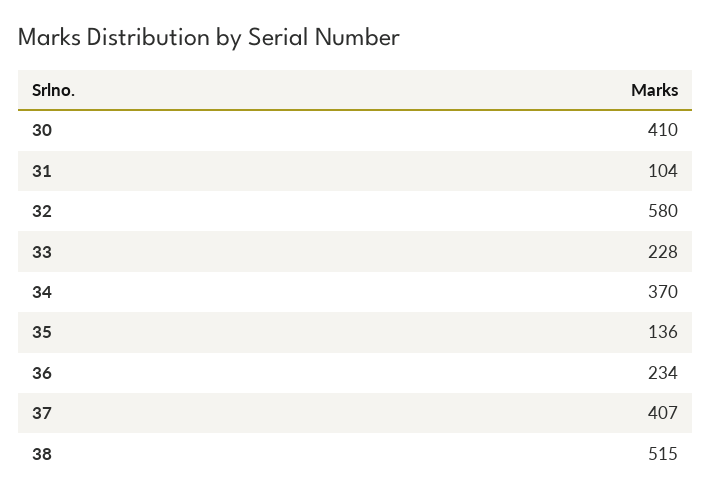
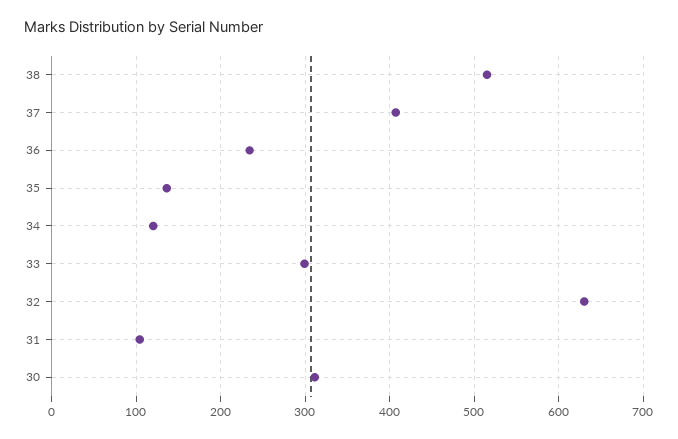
30: 410 -> 310
32: 580 -> 630
33: 228 -> 300
34: 370 -> 120

